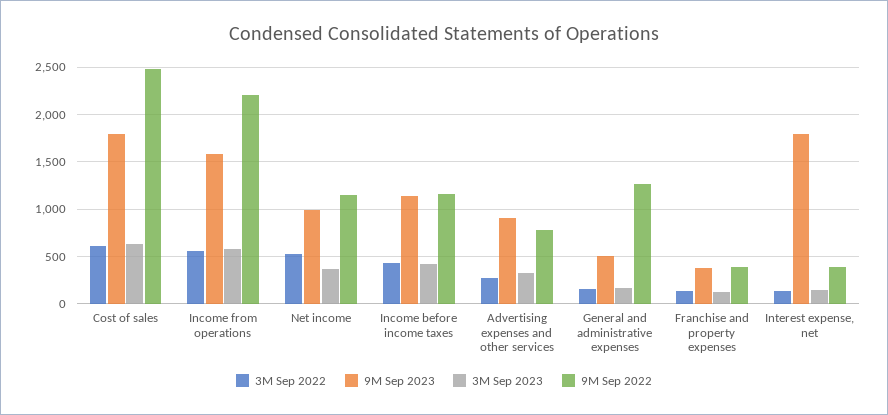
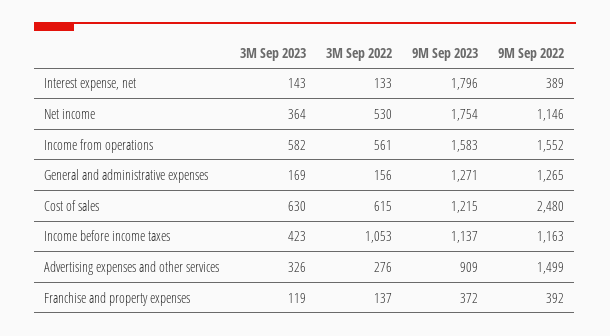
9M Sep 2023, Cost of sales: 1800 -> 1215
9M Sep 2022, Income from operations: 2200 -> 1552
9M Sep 2023, Net income: 1000 -> 1754
3M Sep 2022, Income before income taxes: 400 -> 1053
9M Sep 2022, Advertising expenses and other services: 800 -> 1499
9M Sep 2023, General and administrative expenses: 500 -> 1271

